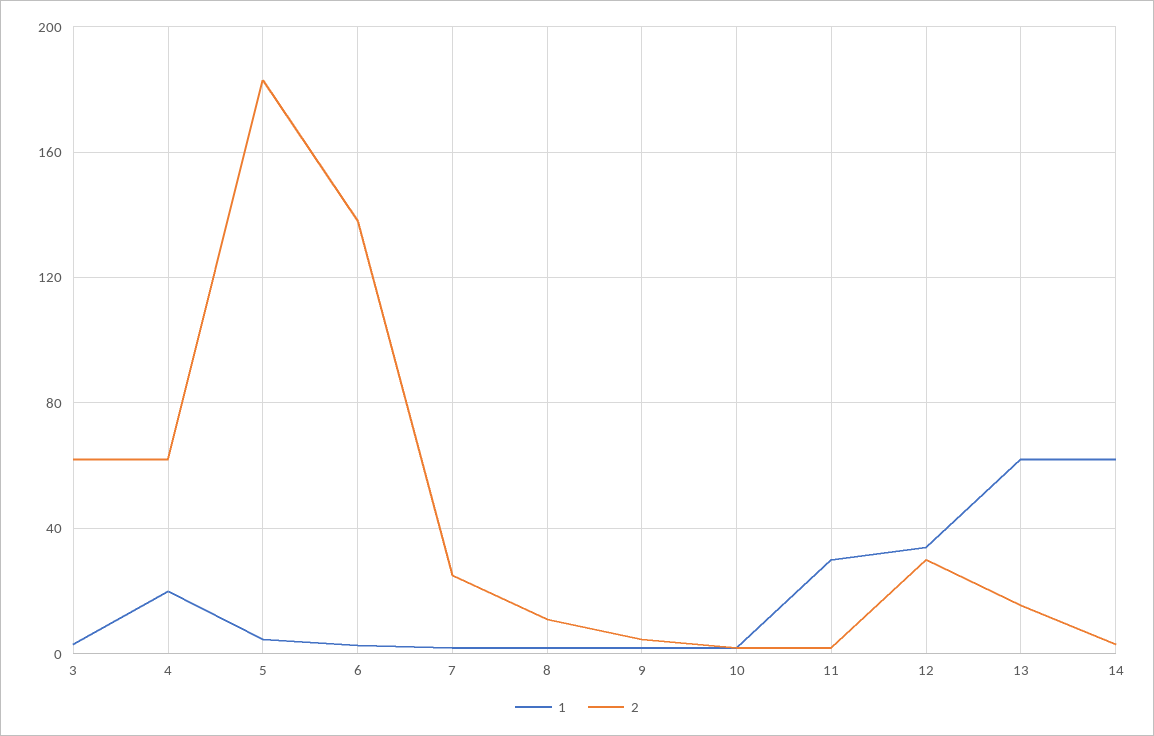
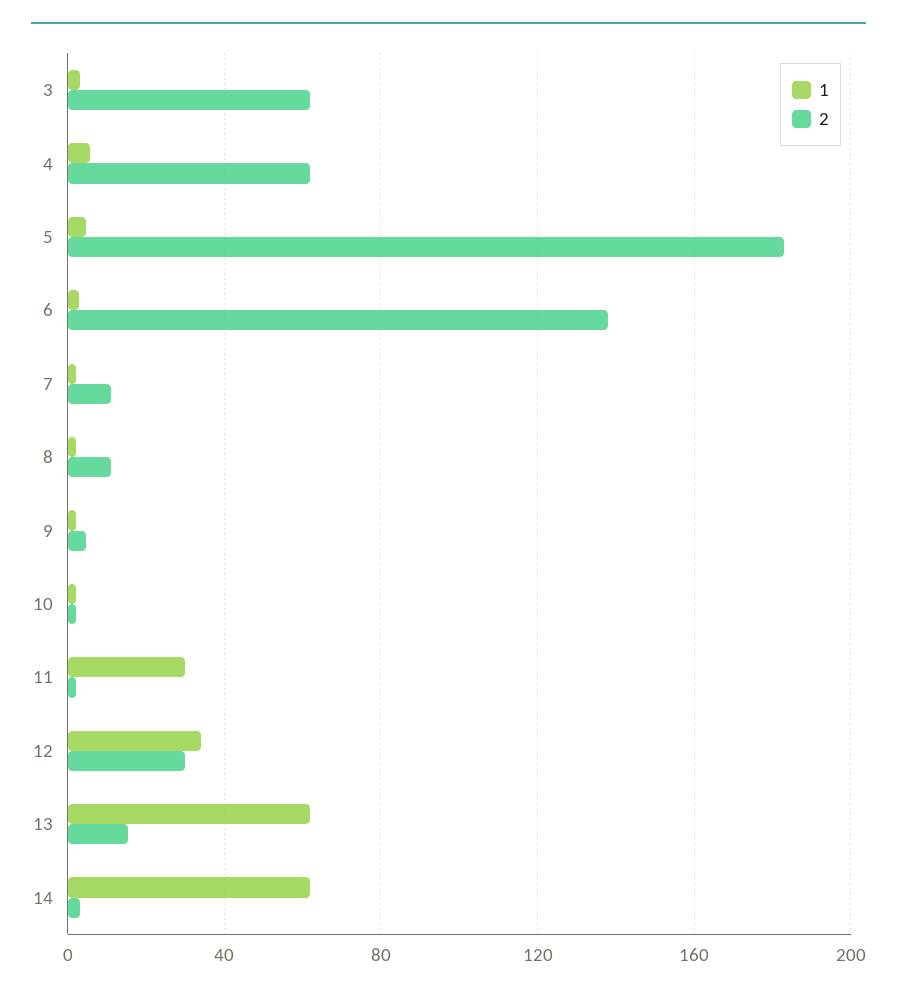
1, 4: 20 -> 5
2, 7: 25 -> 10

